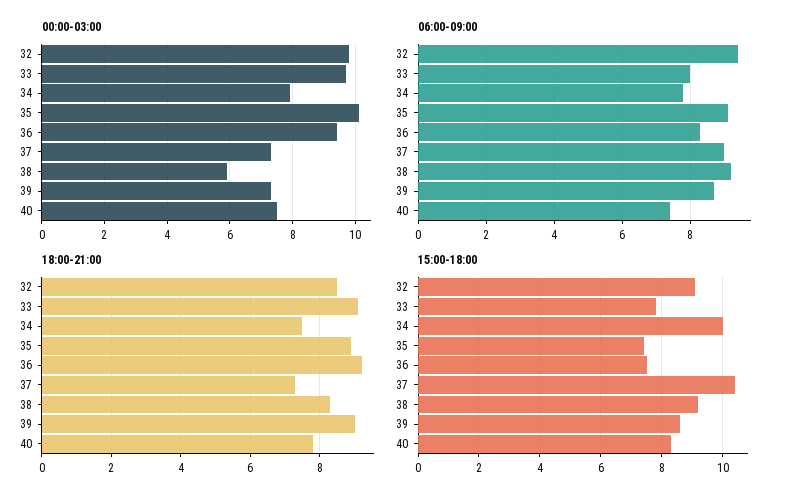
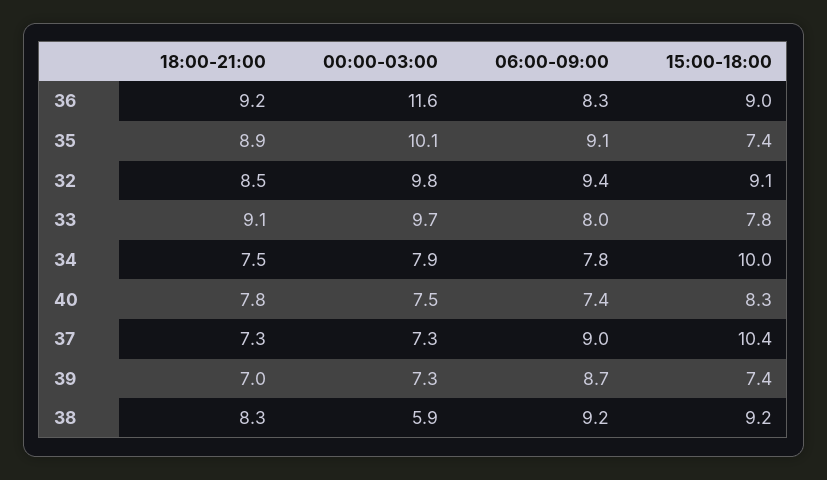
00:00-03:00, 36: 9.5 -> 11.6
18:00-21:00, 39: 9 -> 7
15:00-18:00, 36: 7.5 -> 9
15:00-18:00, 39: 8.5 -> 7.4

